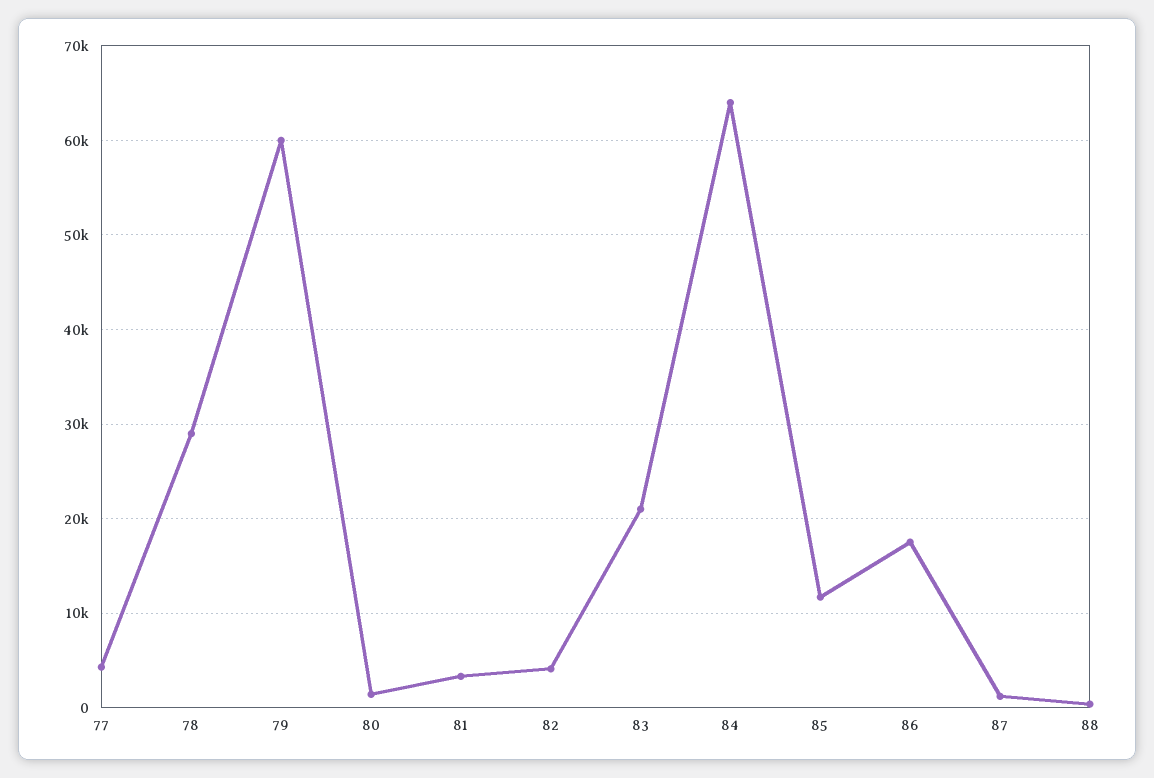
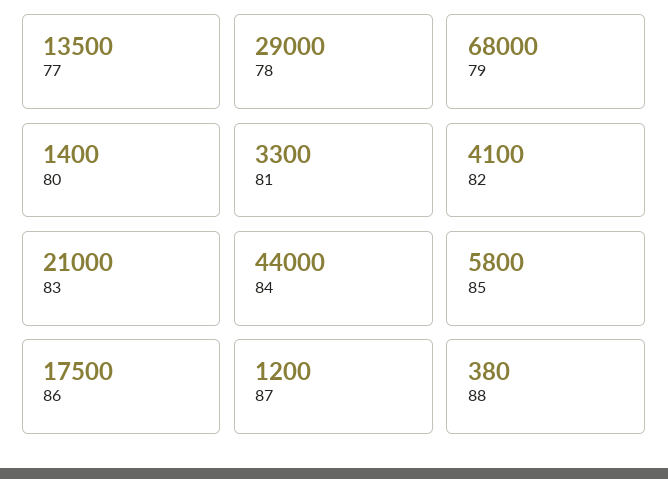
77: 4000 -> 13500
79: 60000 -> 68000
84: 64000 -> 44000
85: 12000 -> 5800

